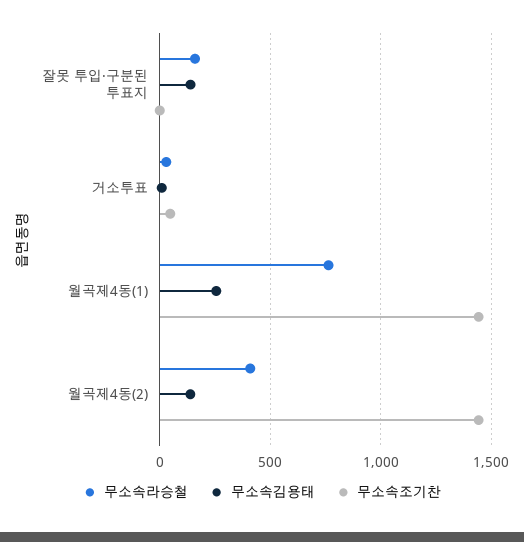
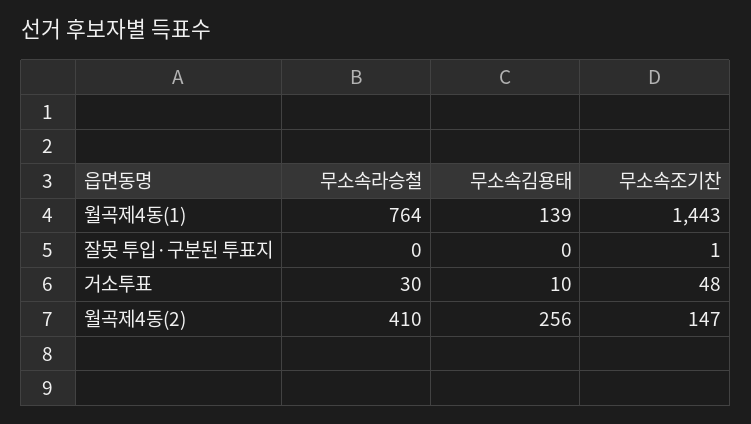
무소속라승철, 잘못 투입·구분된 투표지: 150 -> 0
무소속김용태, 잘못 투입·구분된 투표지: 150 -> 0
무소속김용태, 월곡제4동(1): 250 -> 139
무소속김용태, 월곡제4동(2): 150 -> 256
무소속조기찬, 월곡제4동(2): 1450 -> 147

